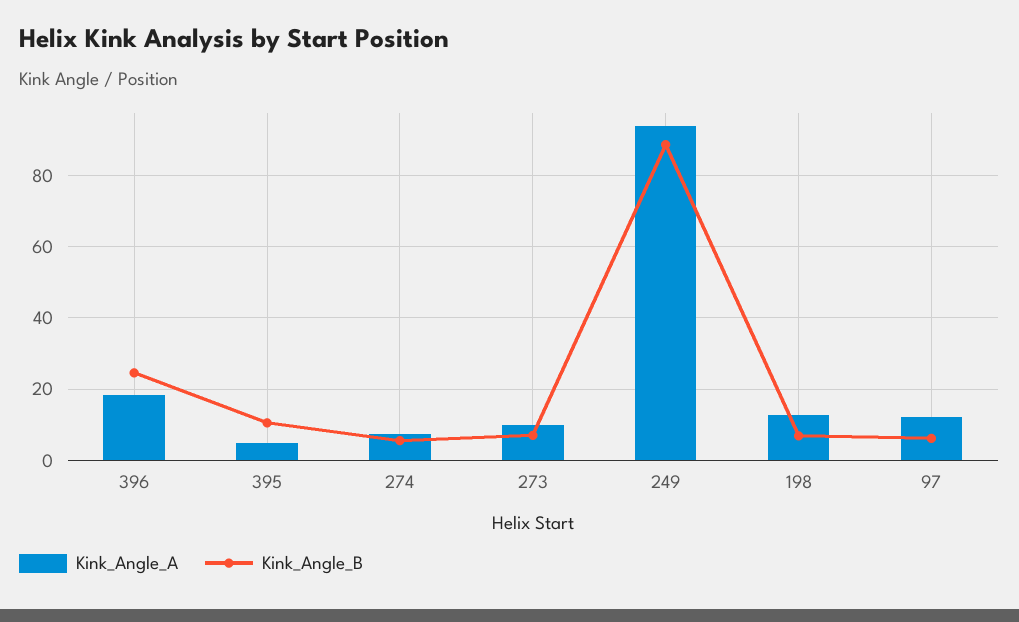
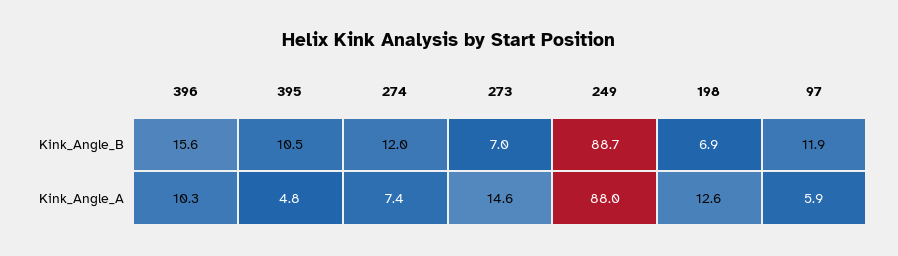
Kink_Angle_A, 396: 18 -> 10.3
Kink_Angle_B, 396: 24 -> 15.6
Kink_Angle_B, 274: 6 -> 12
Kink_Angle_A, 273: 10 -> 14.6
Kink_Angle_A, 249: 94 -> 88
Kink_Angle_A, 97: 12 -> 5.9
Kink_Angle_B, 97: 6 -> 11.9

